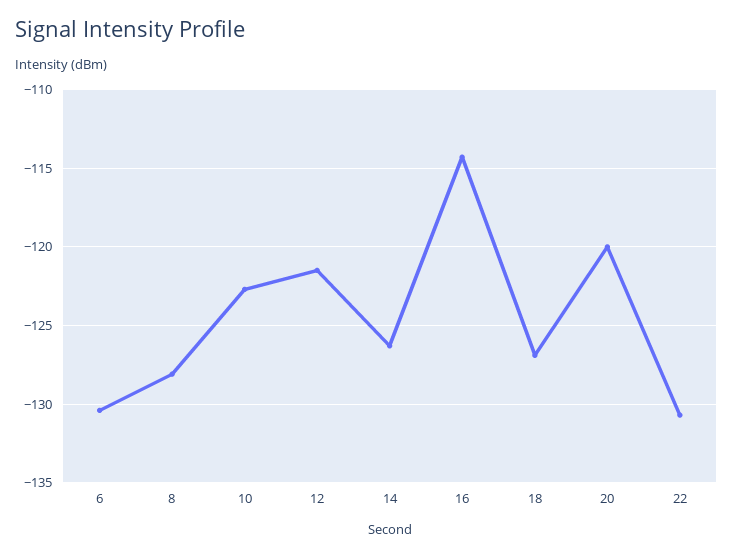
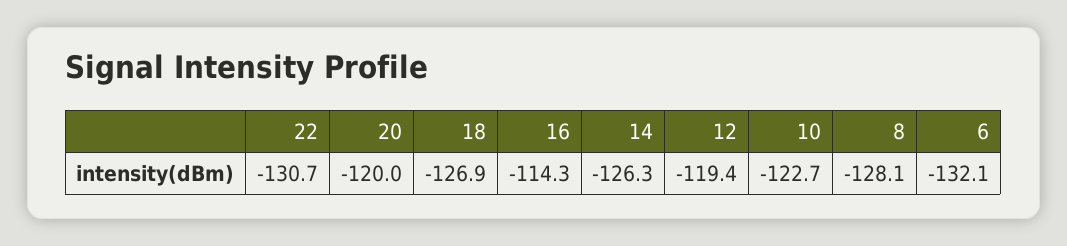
6: -130.5 -> -132.1
12: -121.5 -> -119.4

